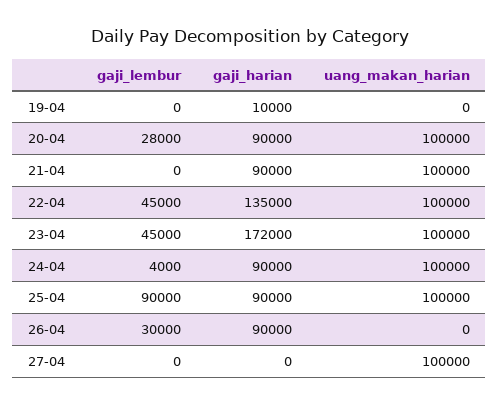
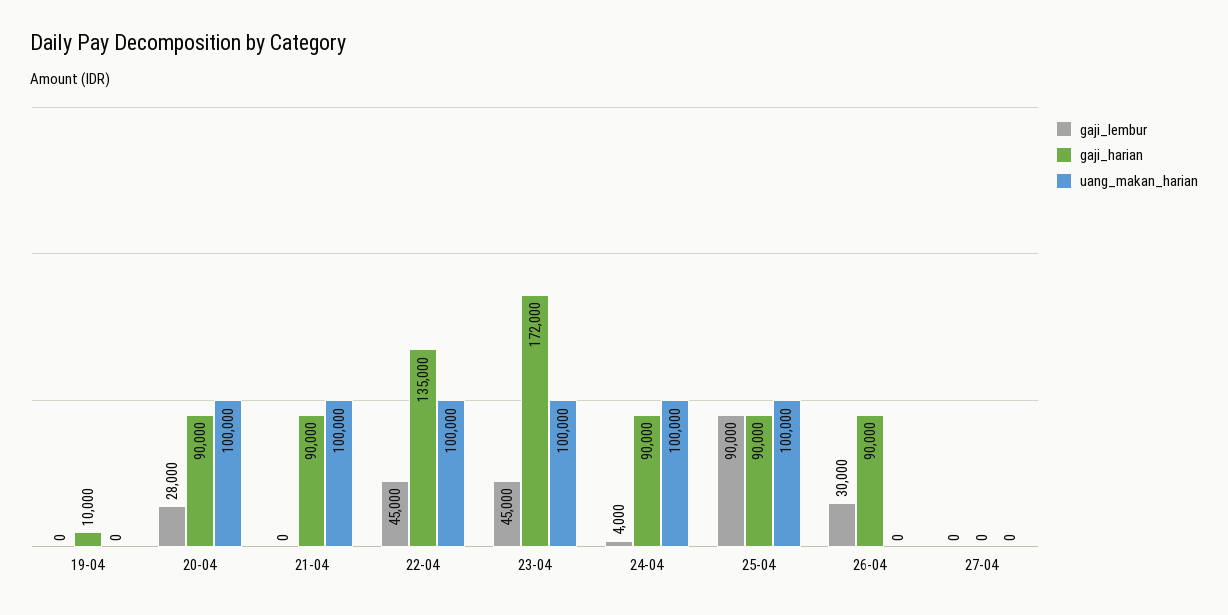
uang_makan_harian, 27-04: 100000 -> 0

